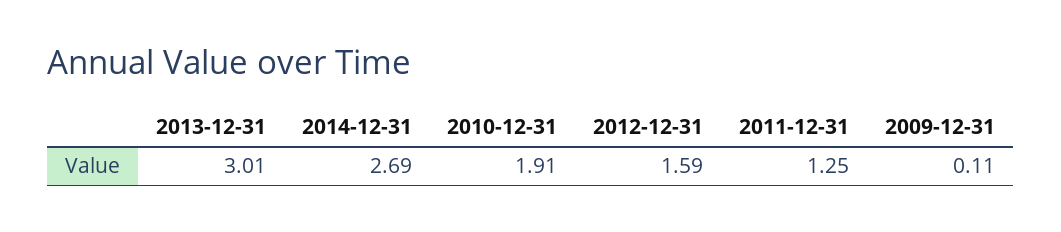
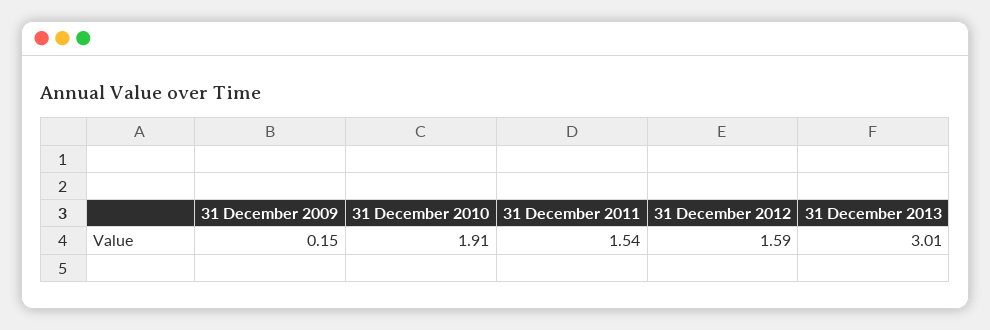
2014-12-31: 2.69 -> none
2011-12-31: 1.25 -> 1.54
2009-12-31: 0.11 -> 0.15

